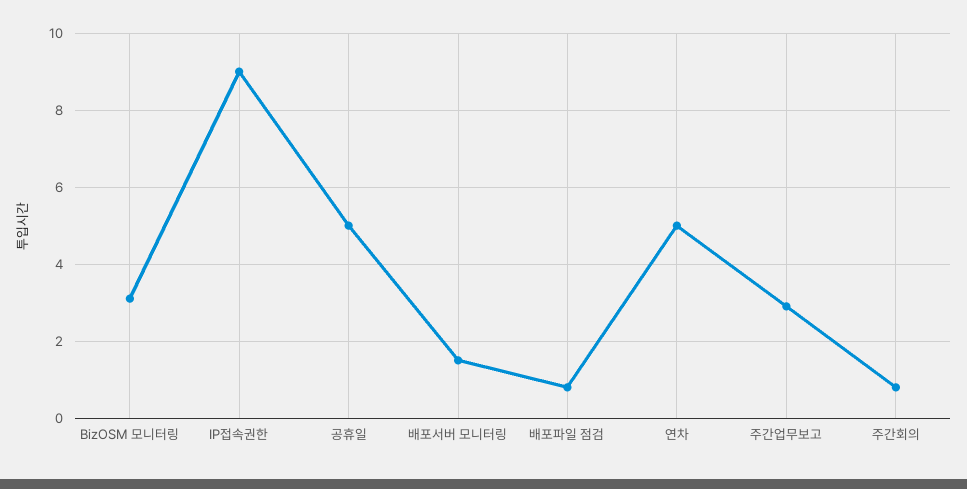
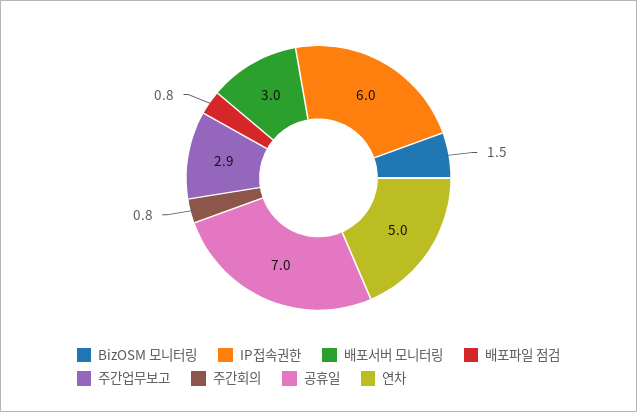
BizOSM 모니터링: 3 -> 1.5
IP접속권한: 9 -> 6
공휴일: 5 -> 7
배포서버 모니터링: 1.5 -> 3

